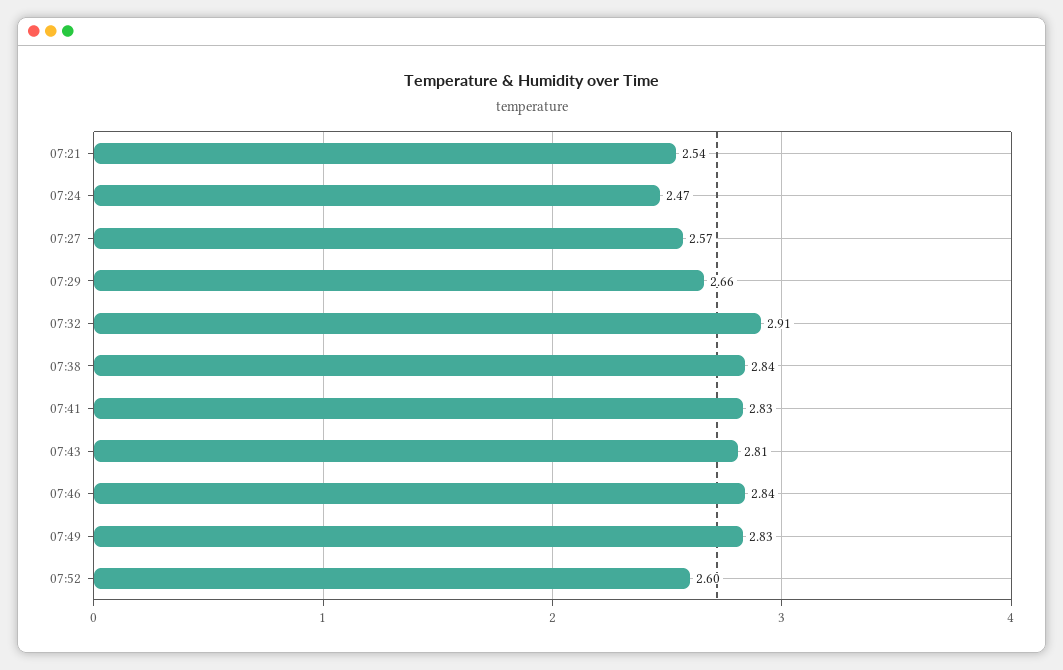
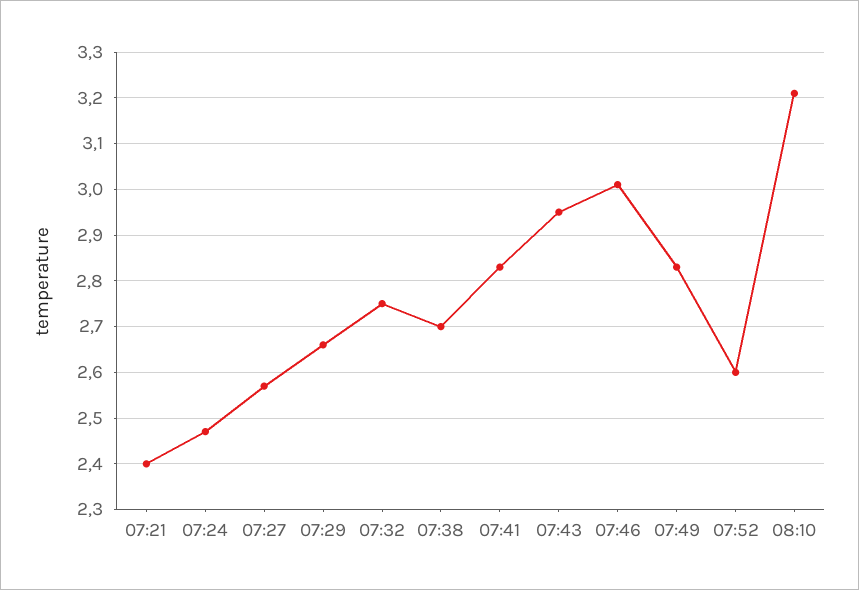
07:21: 2.54 -> 2.4
07:32: 2.91 -> 2.75
07:38: 2.84 -> 2.7
07:43: 2.81 -> 2.95
07:46: 2.84 -> 3
08:10: none -> 3.2

